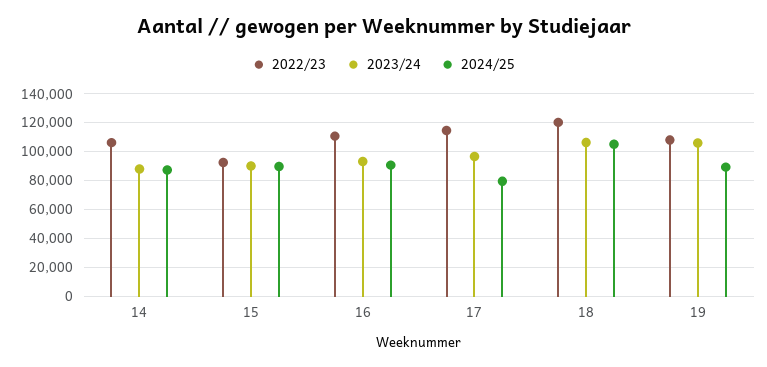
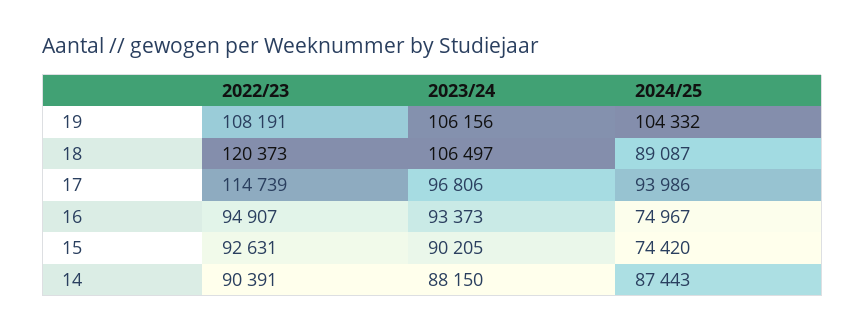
2022/23, 14: 105000 -> 90391
2024/25, 15: 90000 -> 74420
2022/23, 16: 110000 -> 94907
2024/25, 16: 90000 -> 74967
2024/25, 17: 80000 -> 93986
2024/25, 18: 105000 -> 89087
2024/25, 19: 90000 -> 104332

